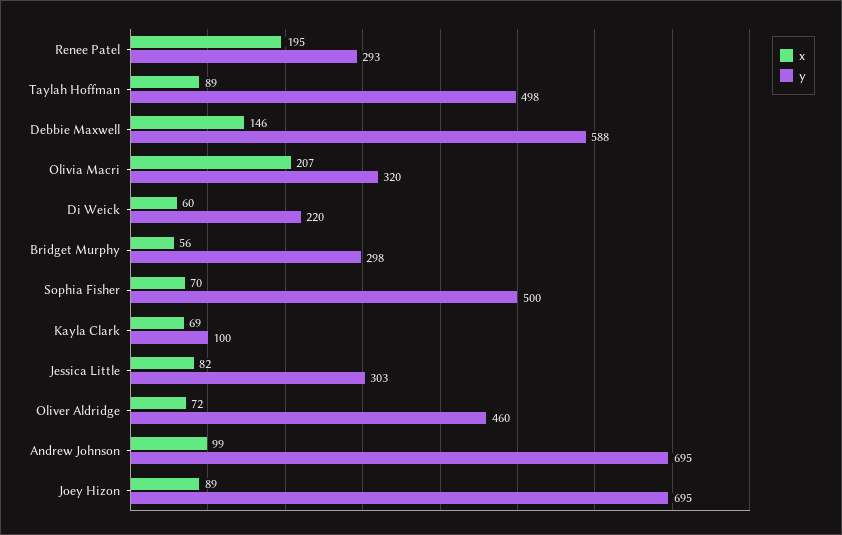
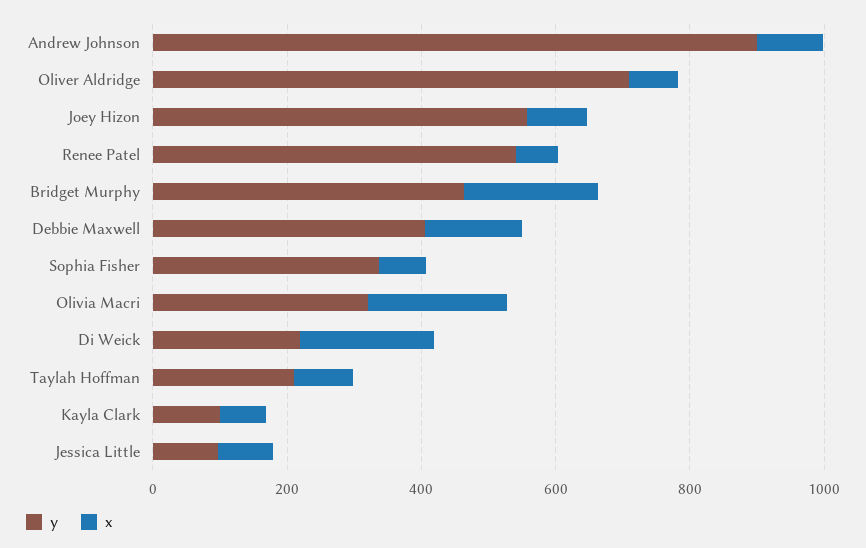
x, Renee Patel: 195 -> 50
y, Renee Patel: 293 -> 550
y, Taylah Hoffman: 498 -> 200
y, Debbie Maxwell: 588 -> 400
x, Di Weick: 60 -> 200
x, Bridget Murphy: 56 -> 200
y, Bridget Murphy: 298 -> 450
y, Sophia Fisher: 500 -> 350
y, Jessica Little: 303 -> 100
y, Oliver Aldridge: 460 -> 700
y, Andrew Johnson: 695 -> 900
y, Joey Hizon: 695 -> 550

